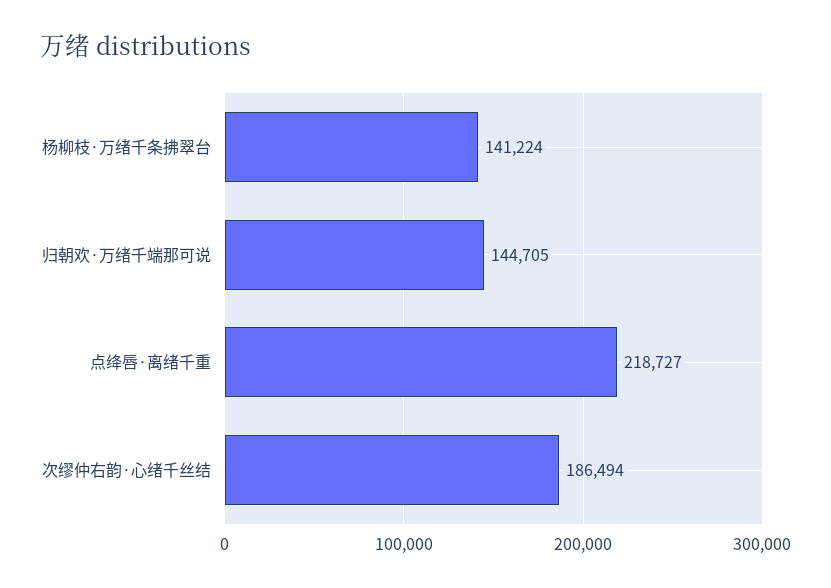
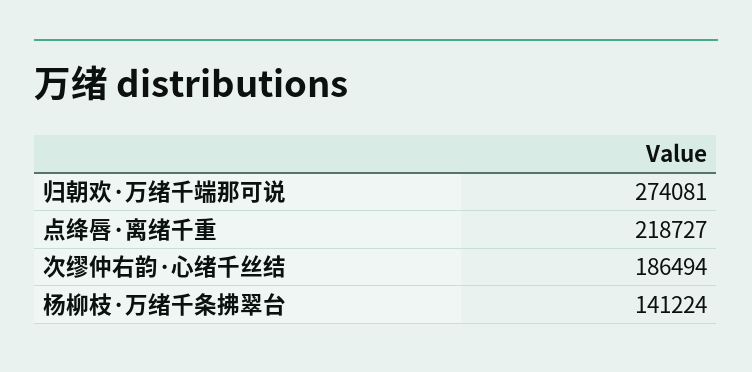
归朝欢·万绪千端那可说: 144705 -> 274081

